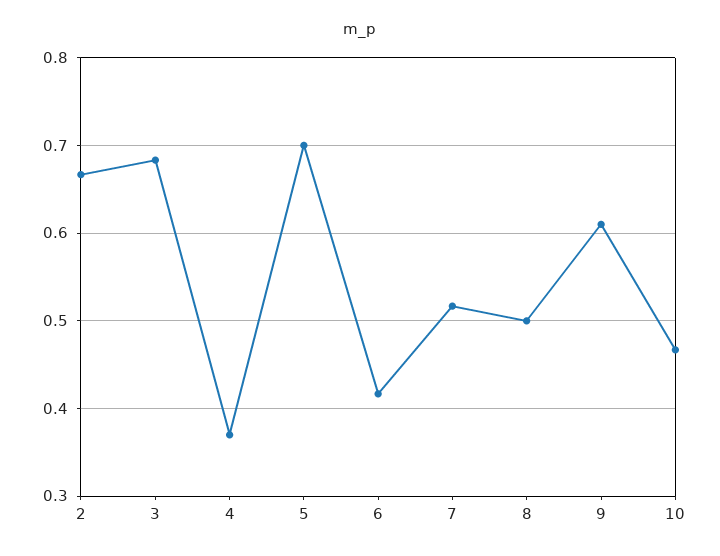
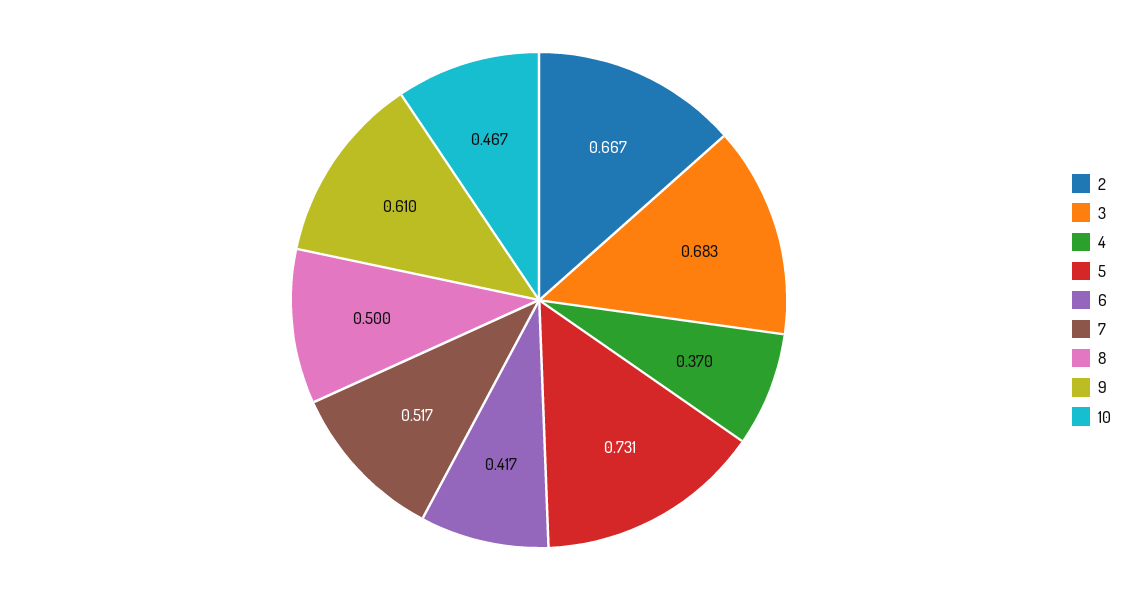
5: 0.7 -> 0.731

